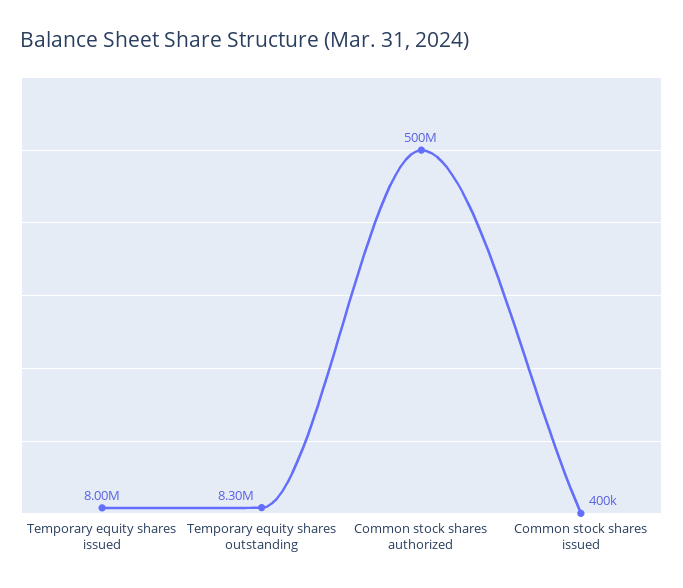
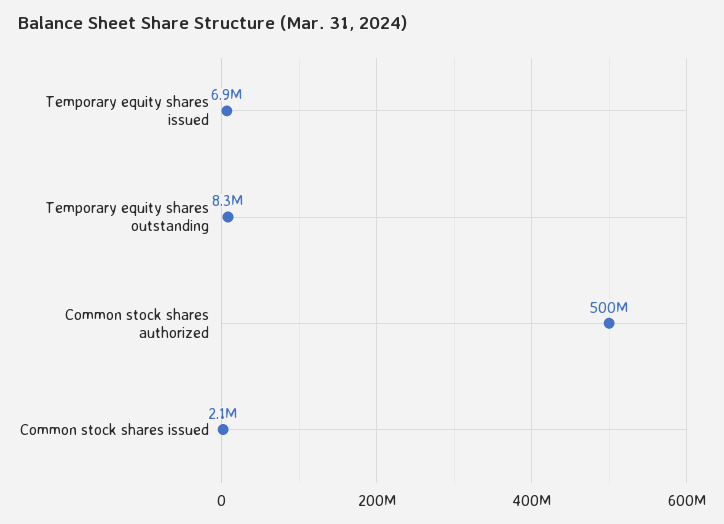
Temporary equity shares issued: 8000000 -> 6900000
Common stock shares issued: 400000 -> 2100000

